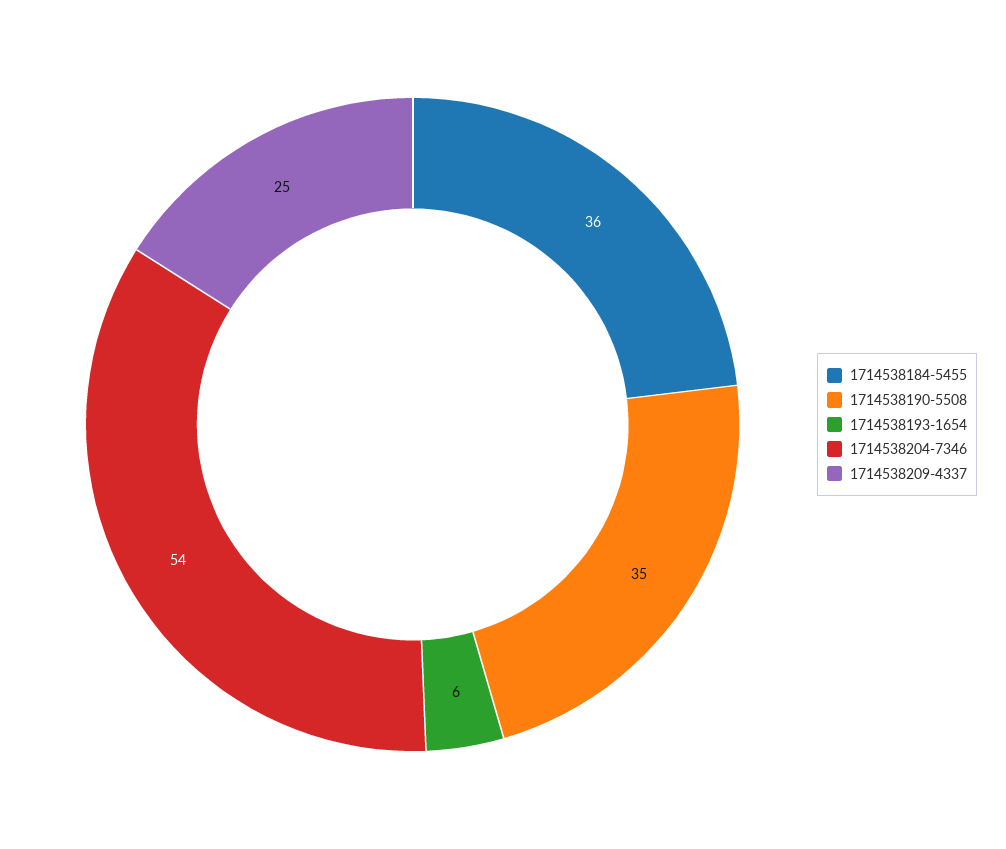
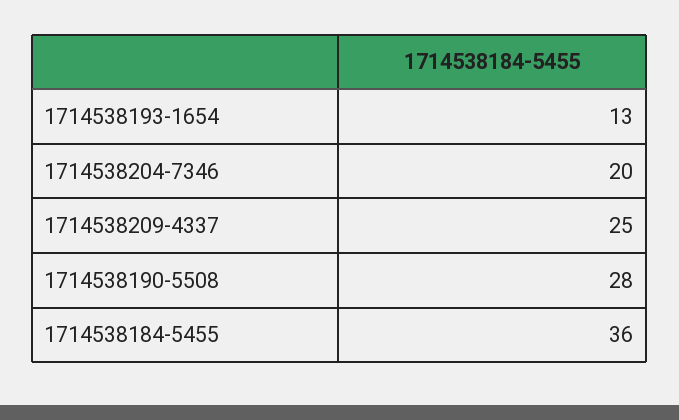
1714538190-5508: 35 -> 28
1714538193-1654: 6 -> 13
1714538204-7346: 54 -> 20

